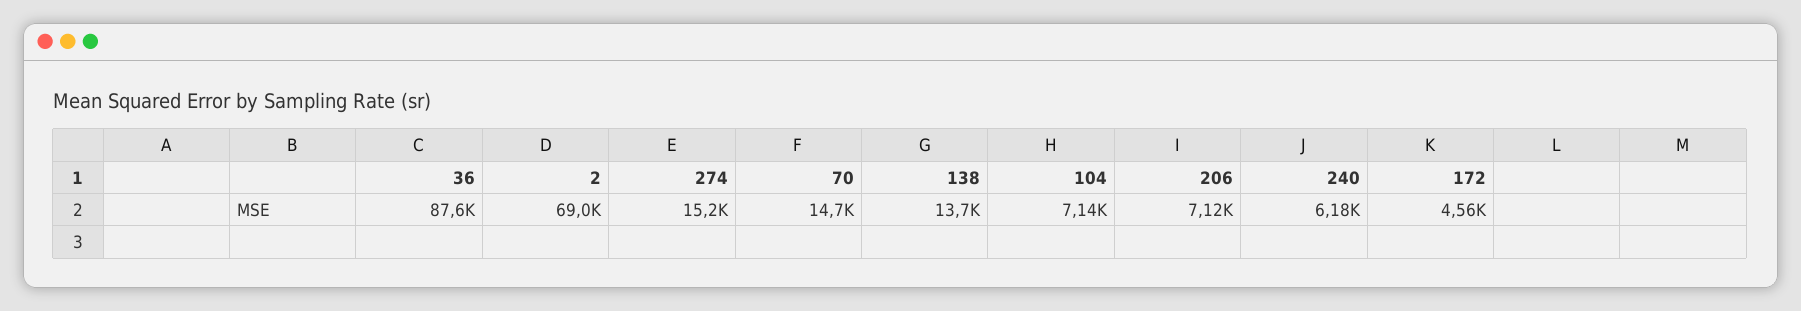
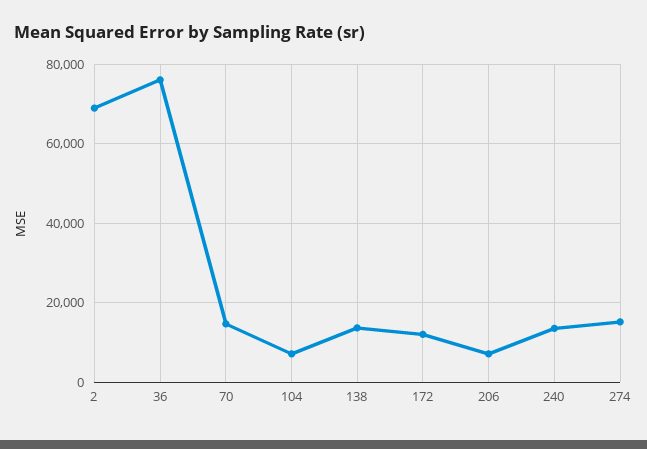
36: 87600 -> 76000
240: 6180 -> 14000
172: 4560 -> 12000

